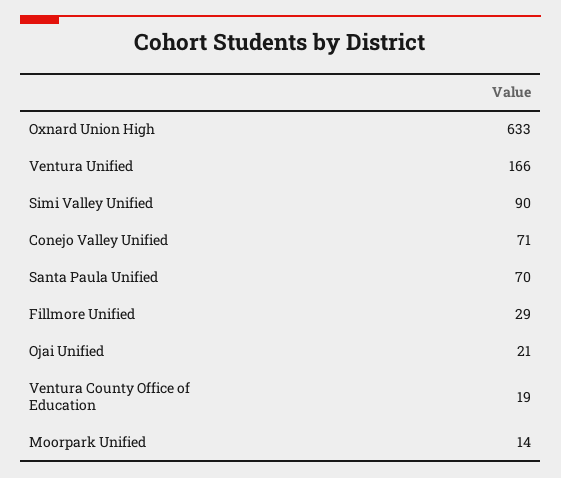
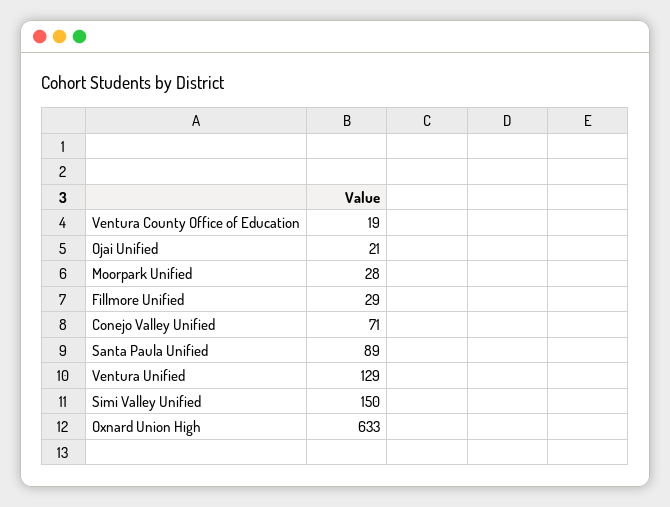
Ventura Unified: 166 -> 129
Simi Valley Unified: 90 -> 150
Santa Paula Unified: 70 -> 89
Moorpark Unified: 14 -> 28

